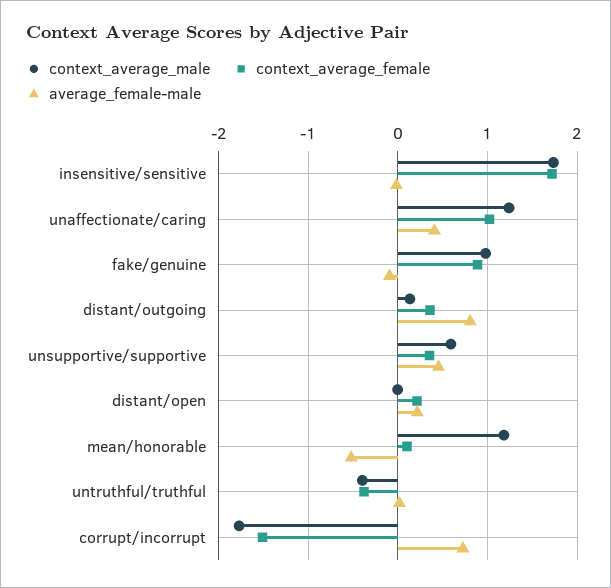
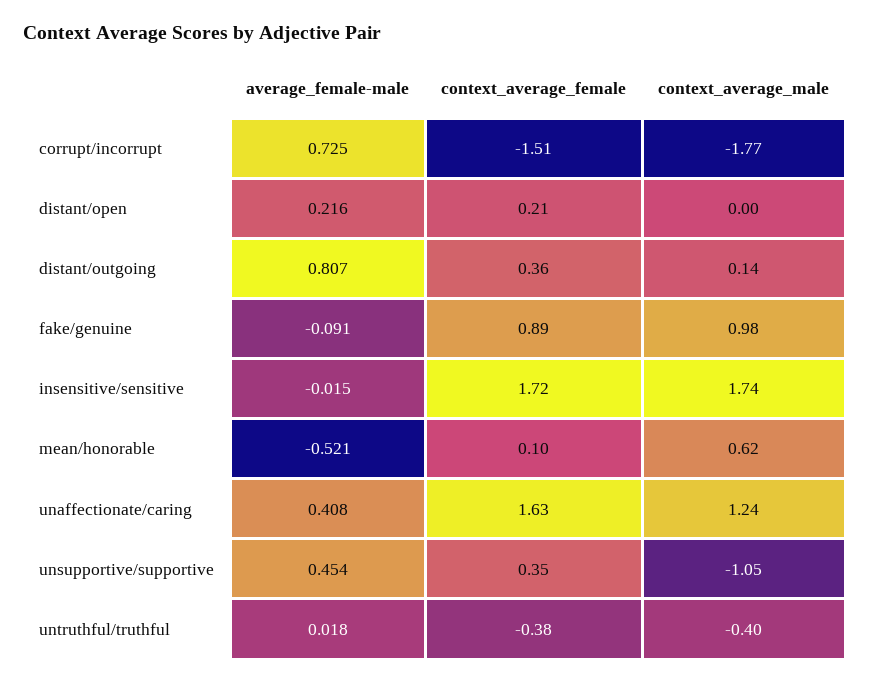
context_average_female, unaffectionate/caring: 1 -> 1.63
context_average_male, unsupportive/supportive: 0.6 -> -1.05
context_average_male, mean/honorable: 1.2 -> 0.62

